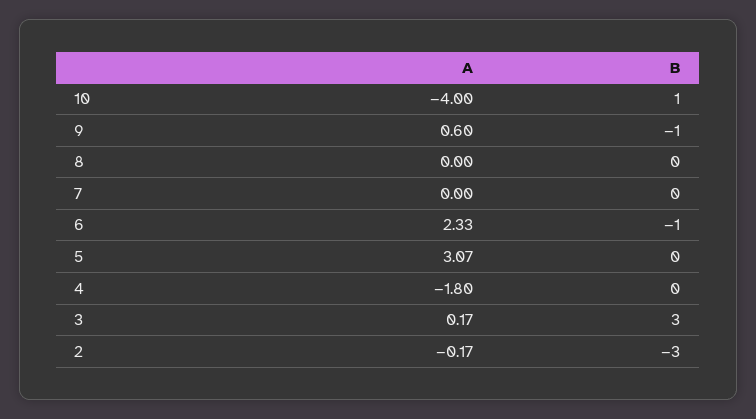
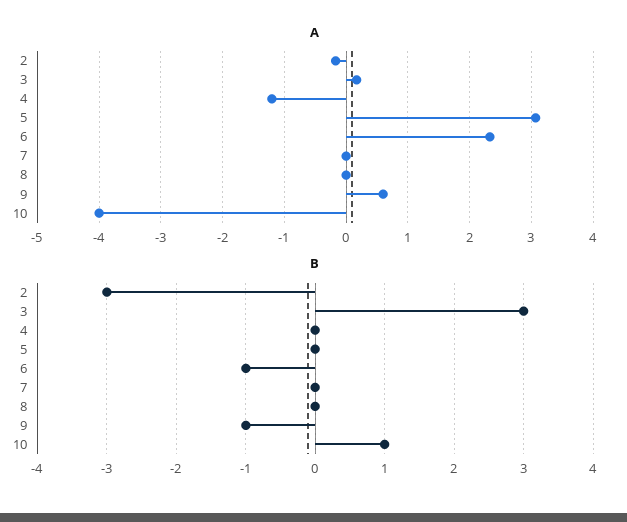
A, 4: -1.8 -> -1.2

